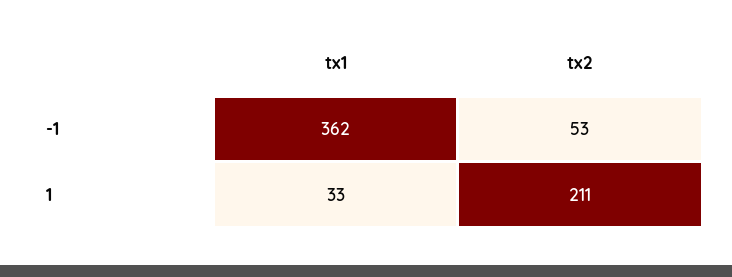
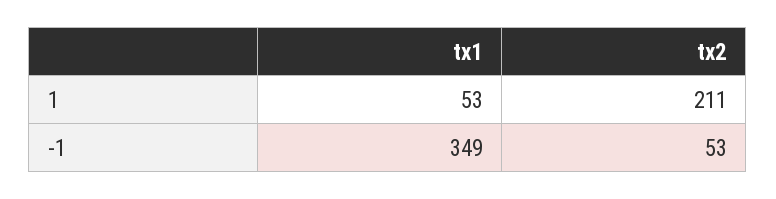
tx1, -1: 362 -> 349
tx1, 1: 33 -> 53

